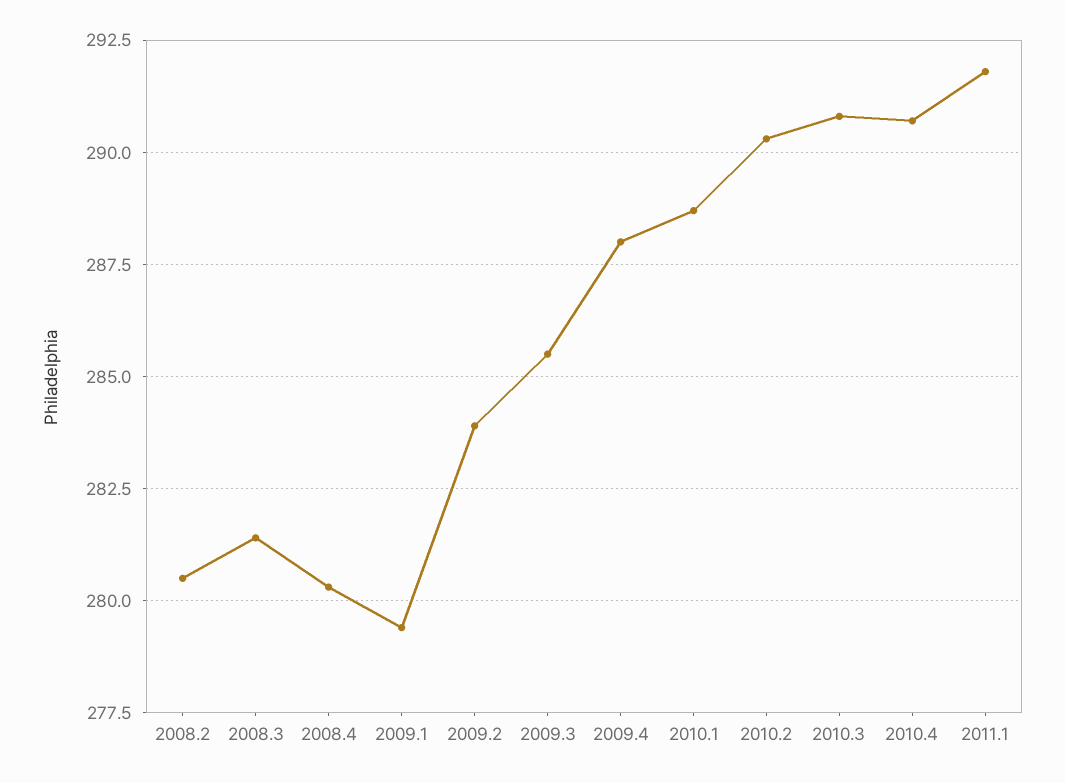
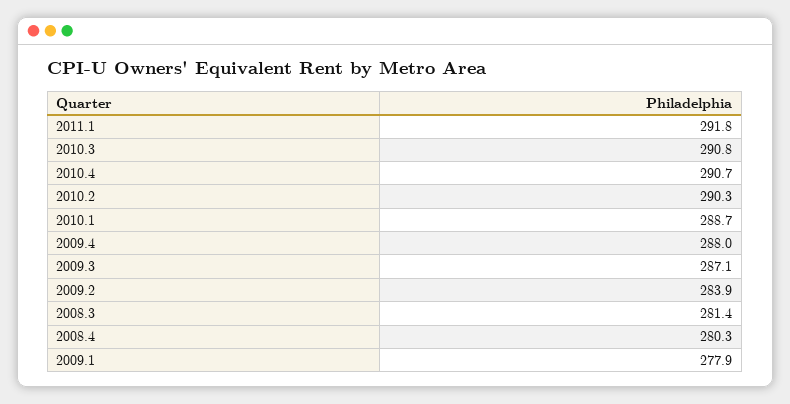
2008.2: 280.5 -> none
2009.1: 279.5 -> 277.9
2009.3: 285.5 -> 287.1

